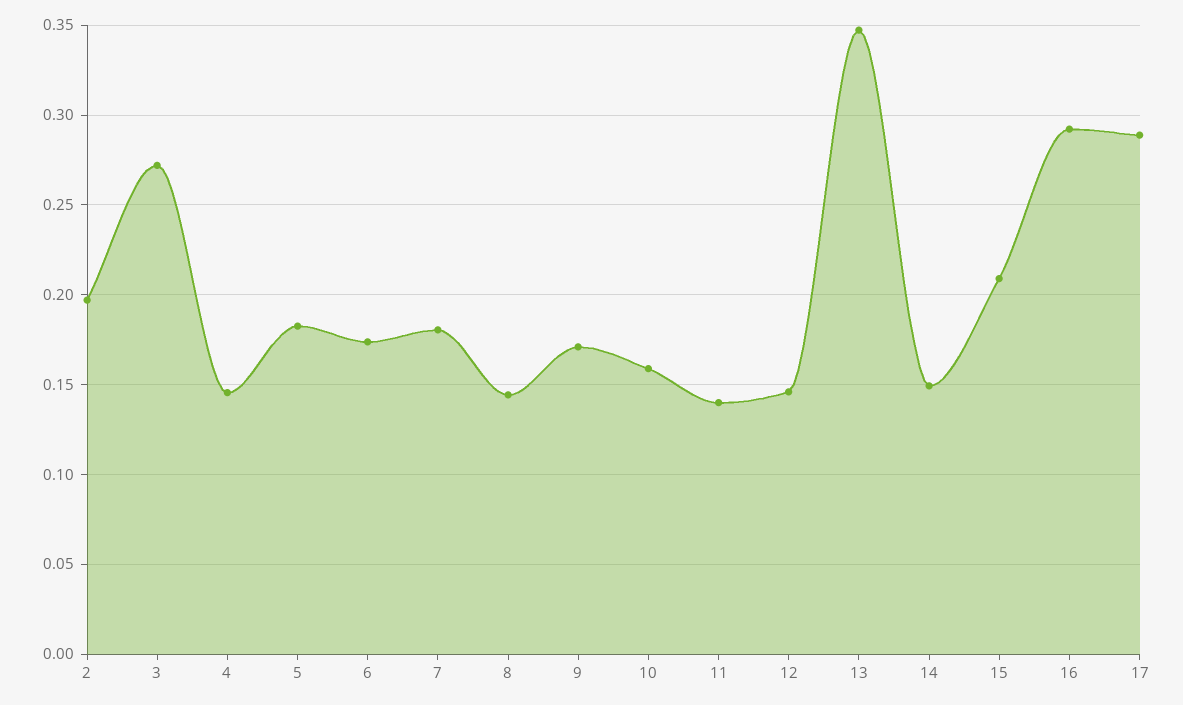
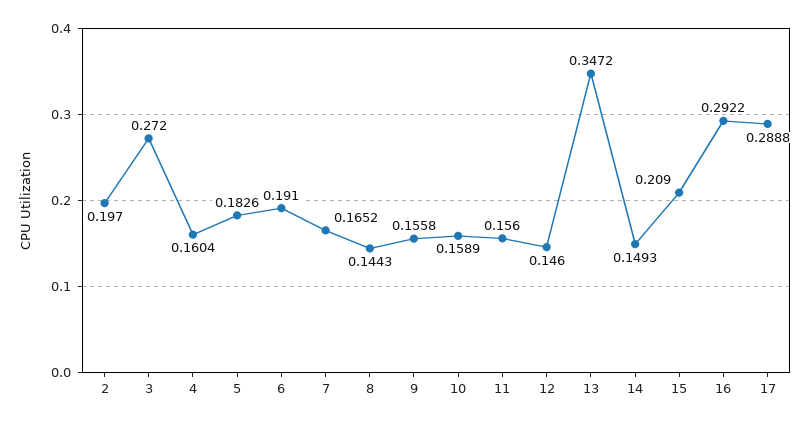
4: 0.145 -> 0.1604
6: 0.175 -> 0.191
7: 0.18 -> 0.1652
9: 0.17 -> 0.1558
11: 0.14 -> 0.156

